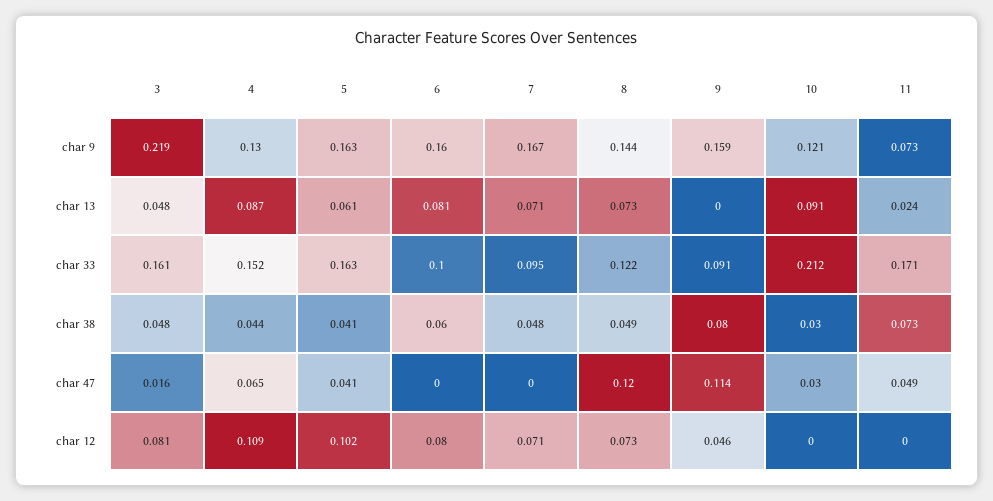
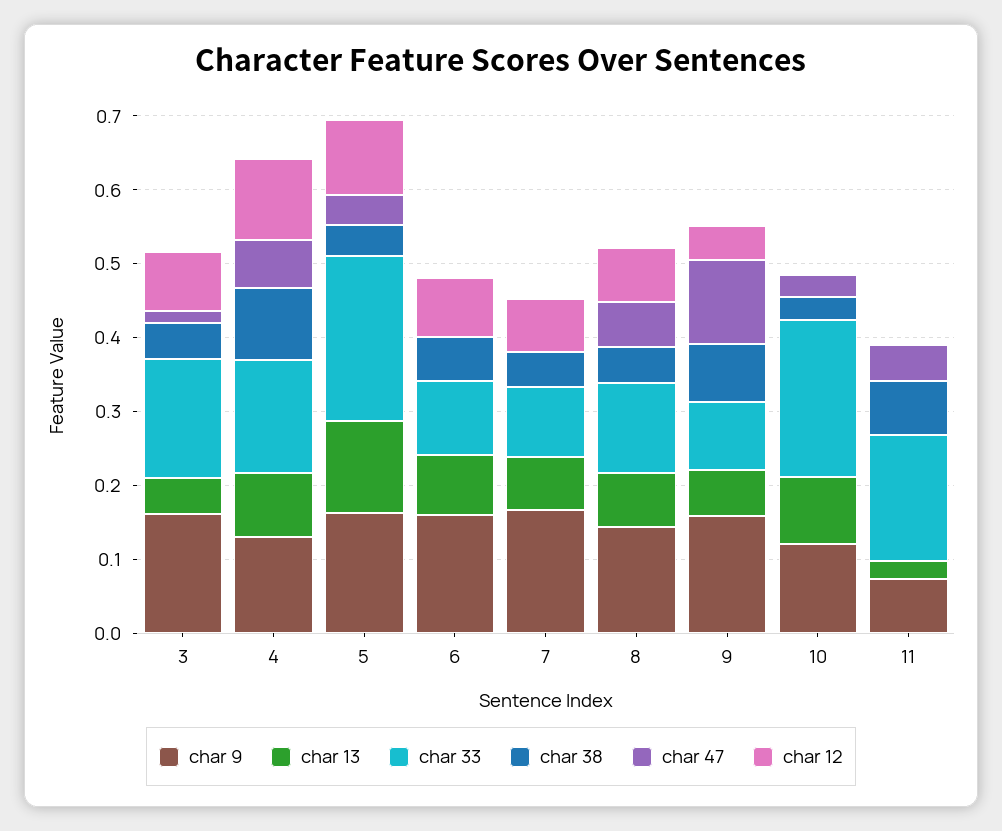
char 9, 3: 0.219 -> 0.16
char 13, 5: 0.061 -> 0.12
char 13, 9: 0 -> 0.06
char 33, 5: 0.163 -> 0.22
char 38, 4: 0.044 -> 0.1
char 47, 8: 0.12 -> 0.06

